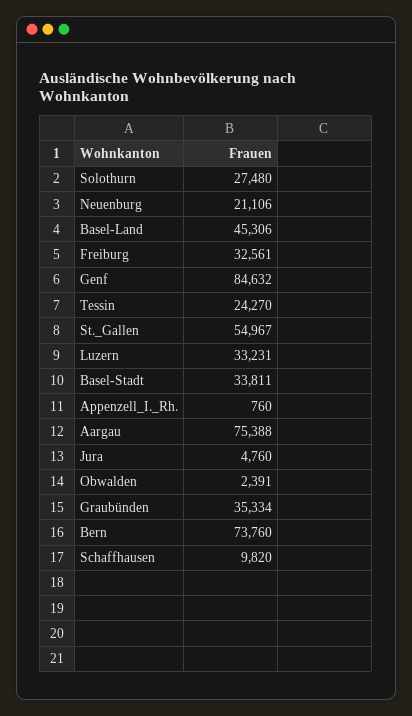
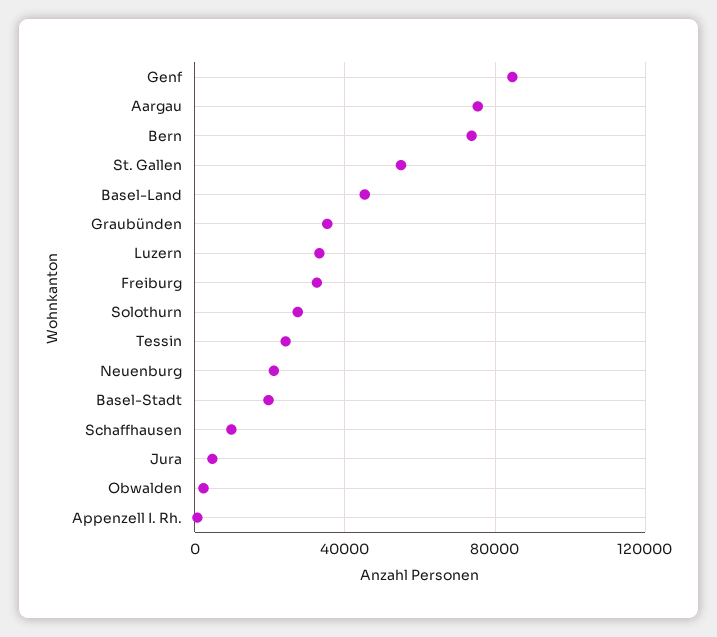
Basel-Stadt: 33811 -> 20000

